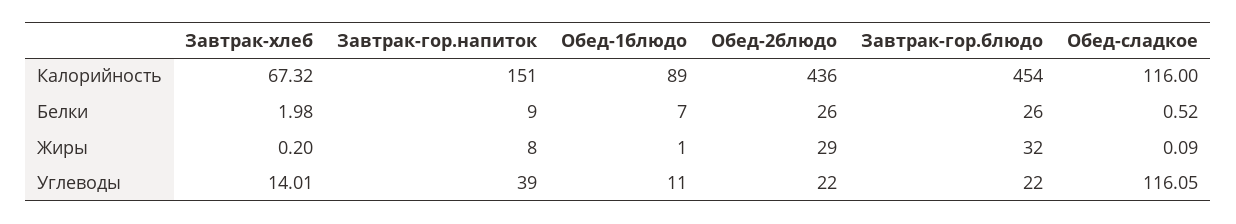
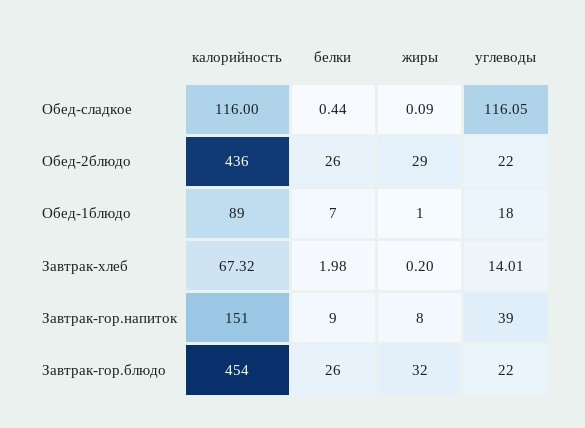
Обед-сладкое, Белки: 0.52 -> 0.44
Обед-1блюдо, Углеводы: 11 -> 18

